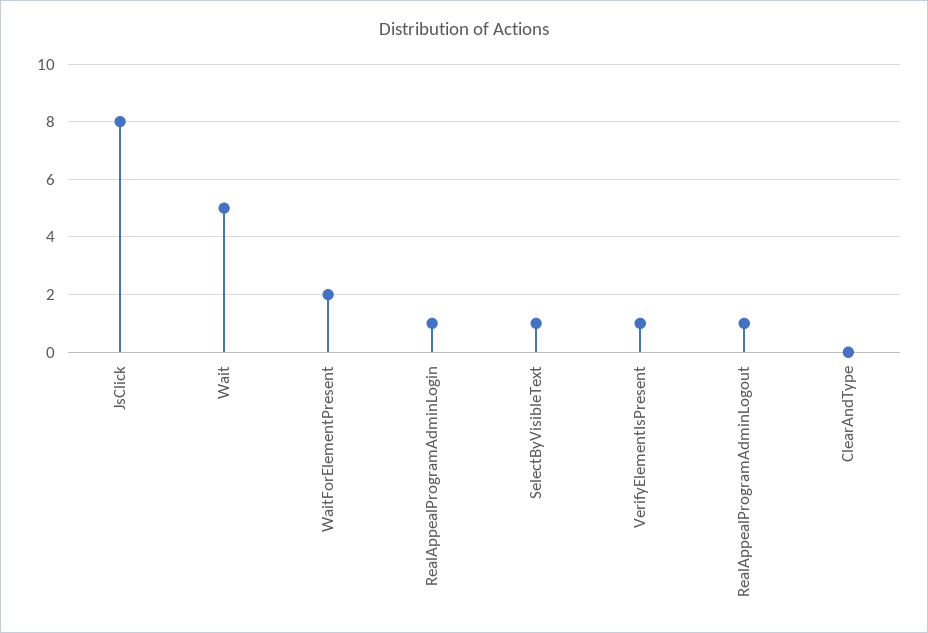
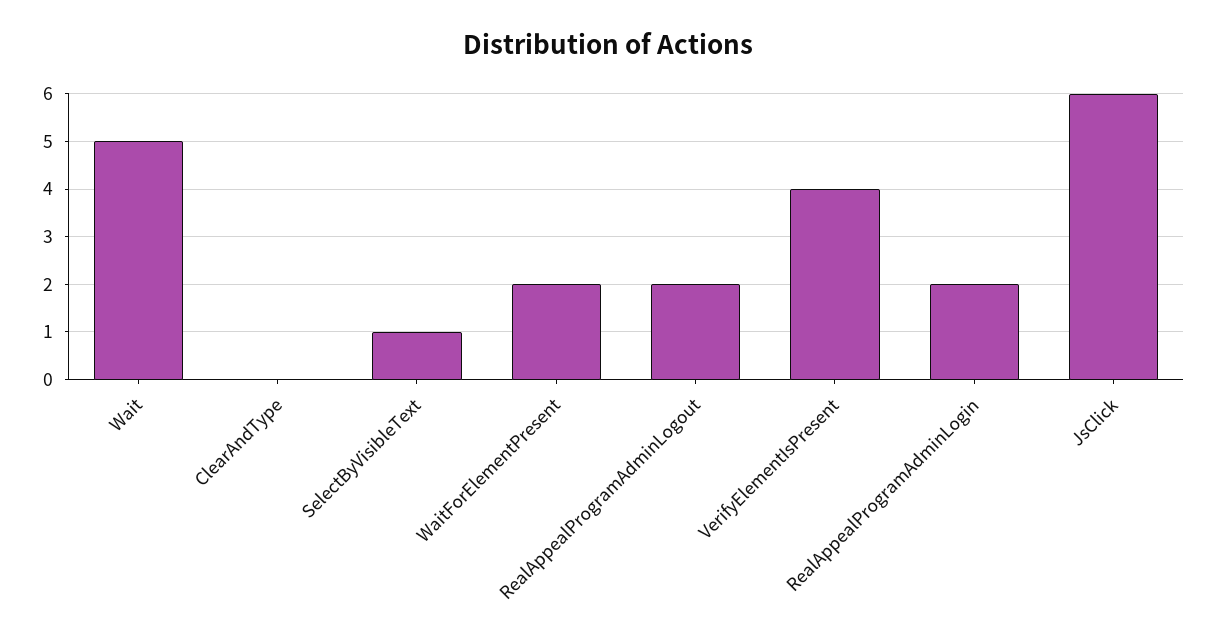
JsClick: 8 -> 6
RealAppealProgramAdminLogin: 1 -> 2
VerifyElementIsPresent: 1 -> 4
RealAppealProgramAdminLogout: 1 -> 2

